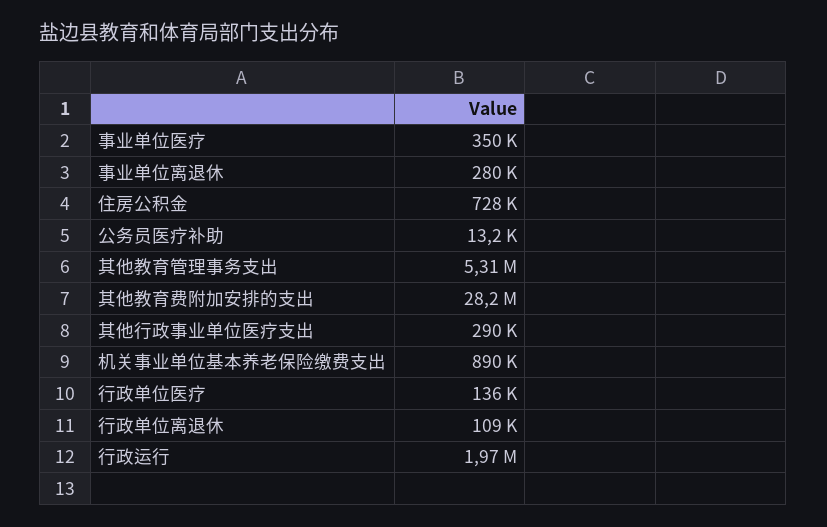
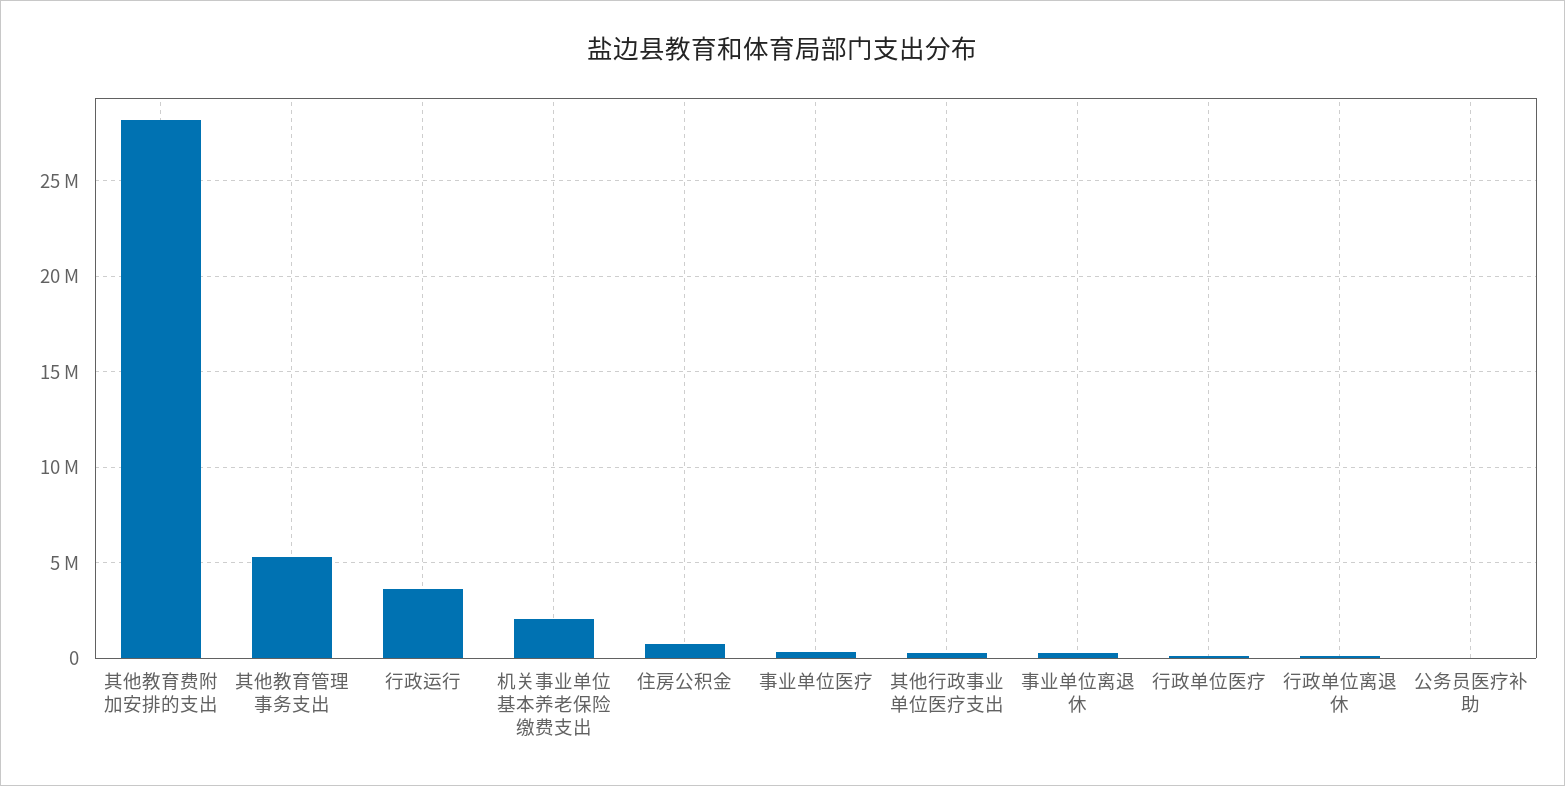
机关事业单位基本养老保险缴费支出: 890000 -> 2000000
行政运行: 1970000 -> 3500000

